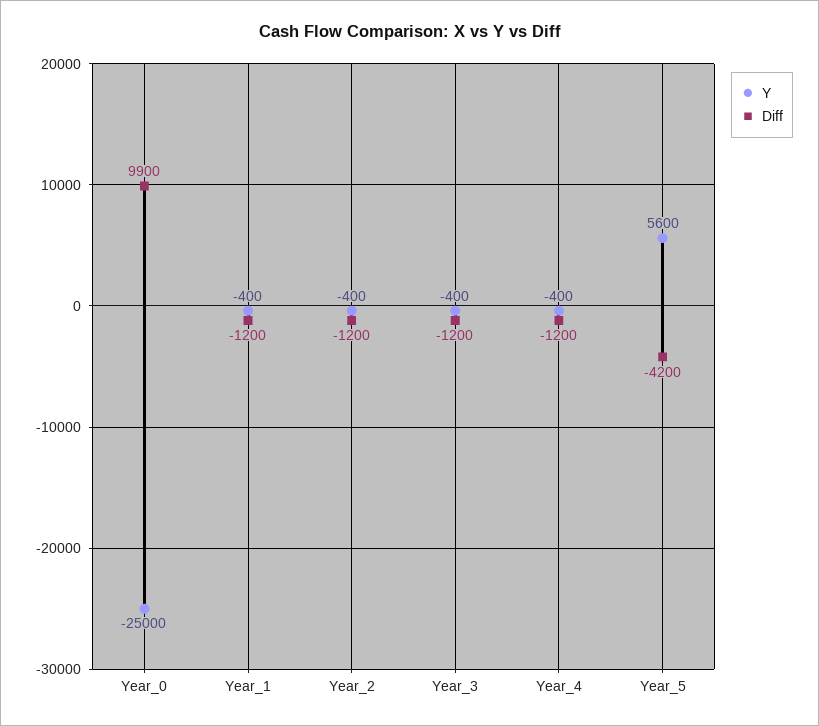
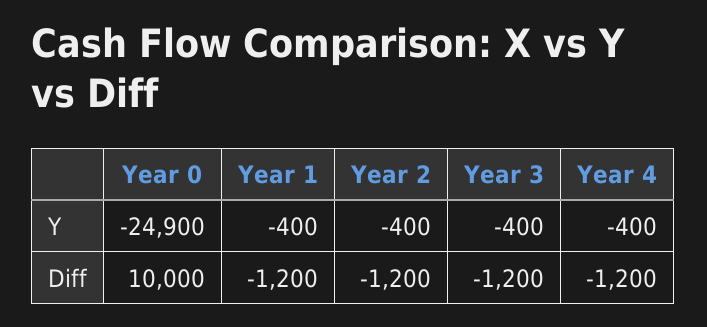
Y, Year_0: -25000 -> -24900
Diff, Year_0: 9900 -> 10000
Y, Year_5: 5600 -> none
Diff, Year_5: -4200 -> none

